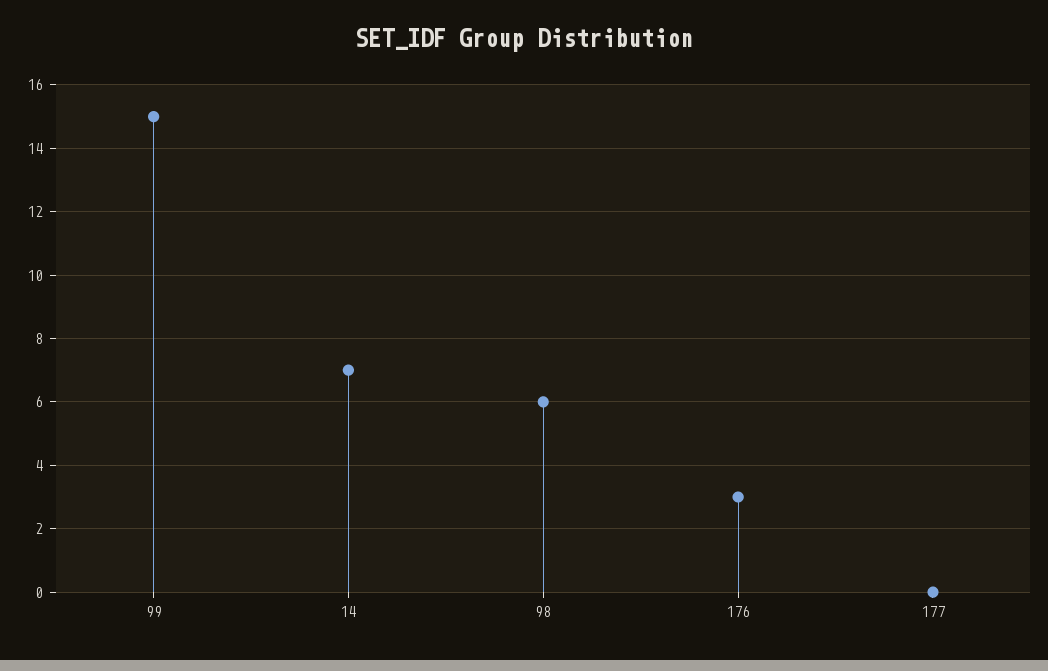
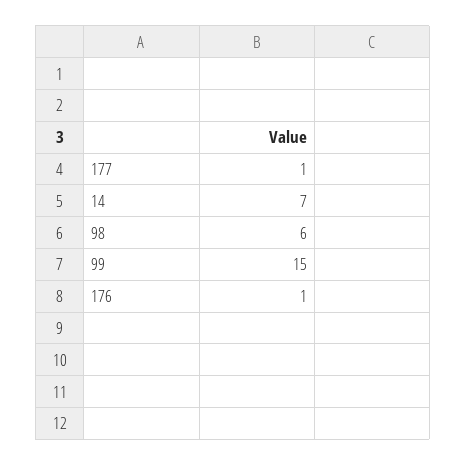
176: 3 -> 1
177: 0 -> 1

